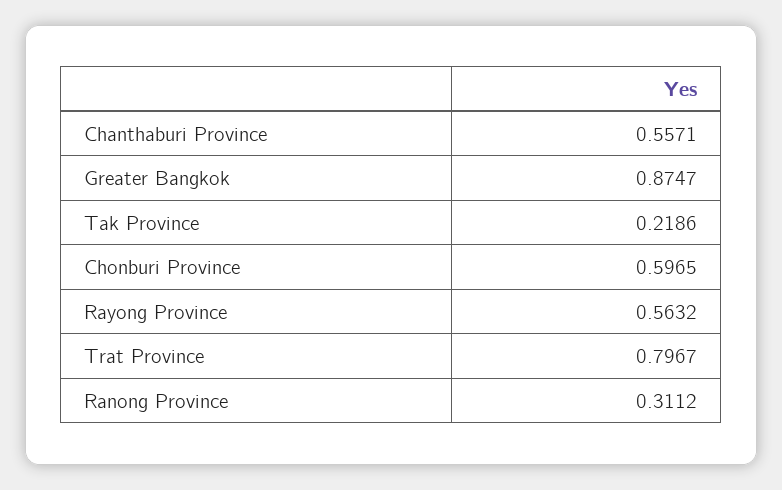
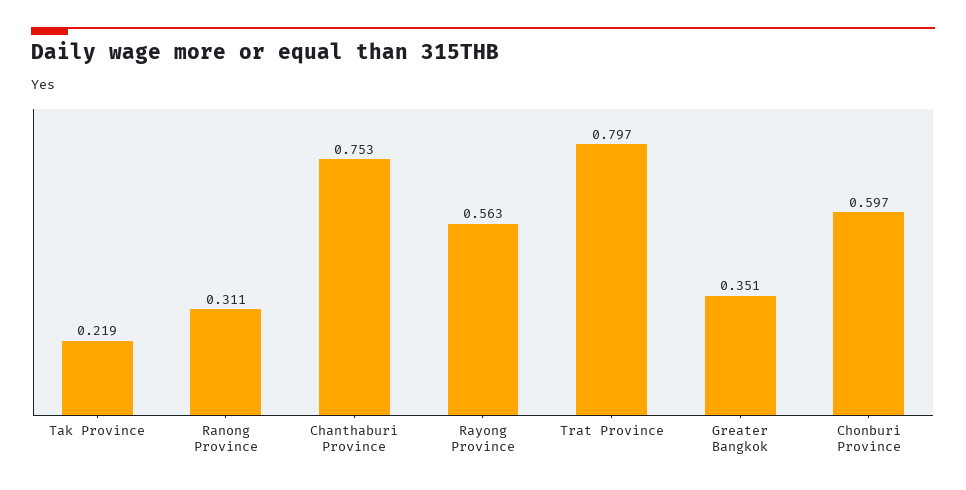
Chanthaburi Province: 0.5571 -> 0.753
Greater Bangkok: 0.8747 -> 0.351

